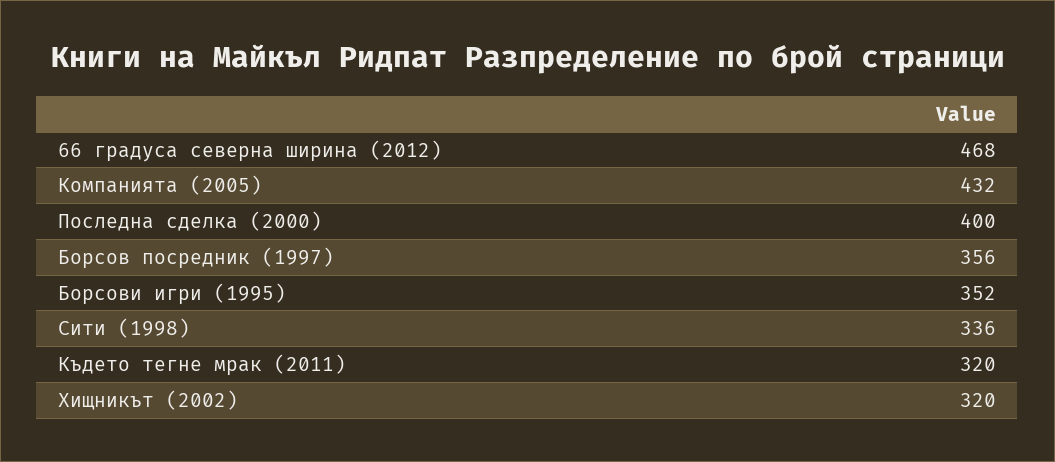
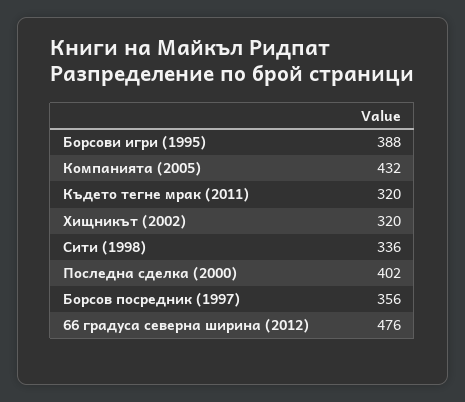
66 градуса северна ширина (2012): 468 -> 476
Последна сделка (2000): 400 -> 402
Борсови игри (1995): 352 -> 388

